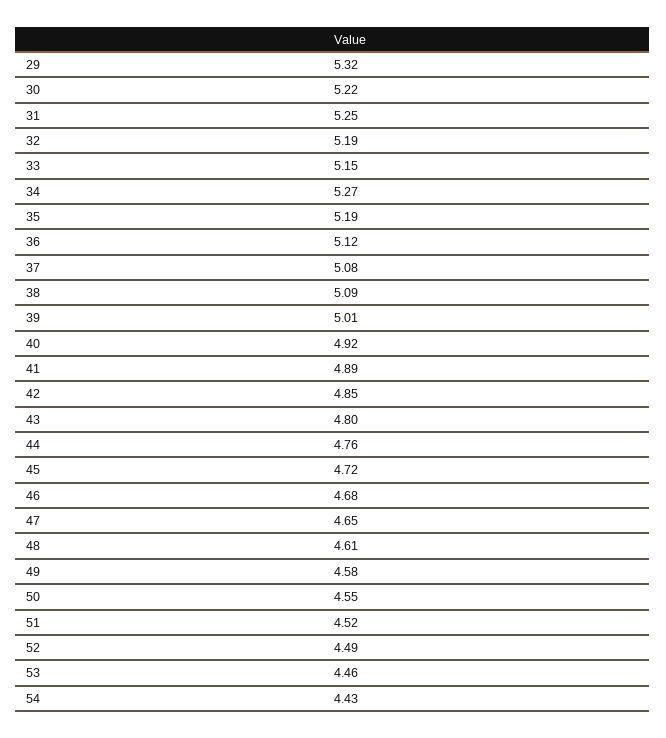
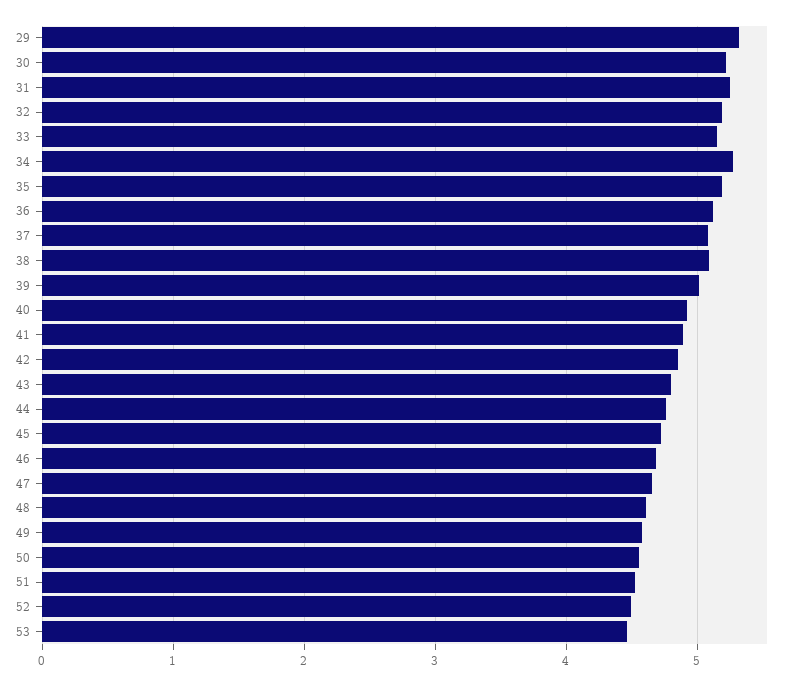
54: 4.43 -> none

